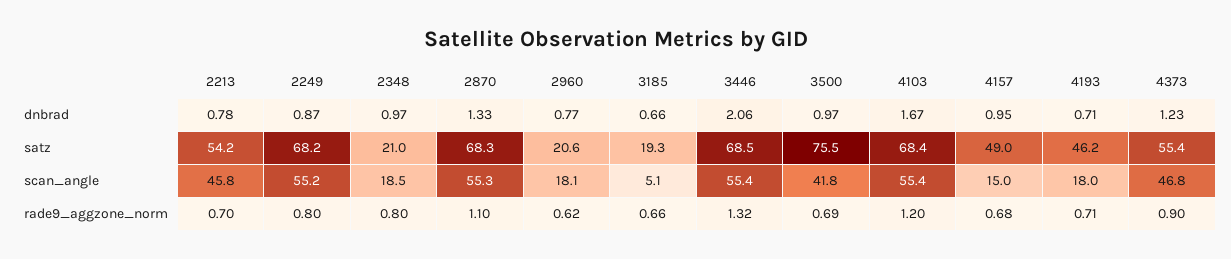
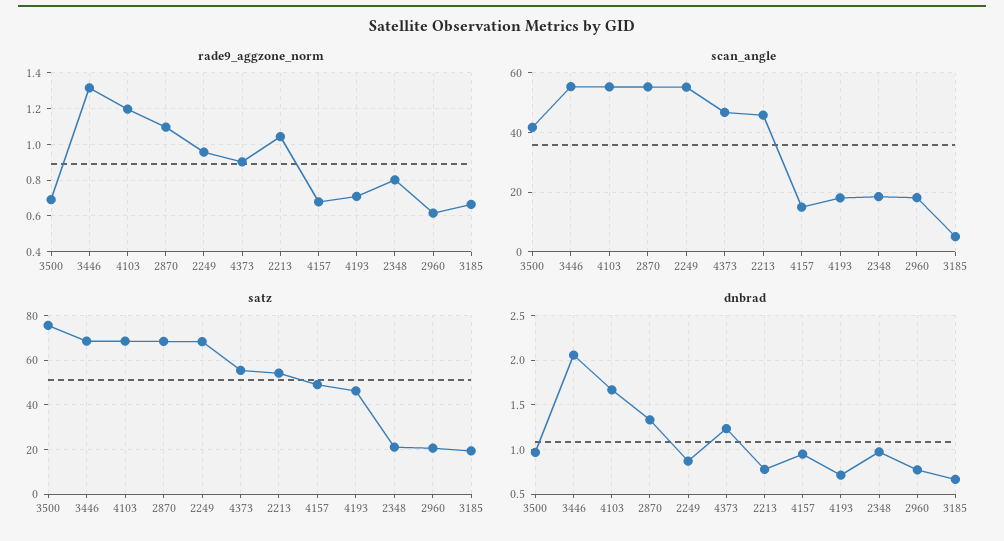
rade9_aggzone_norm, 2213: 0.7 -> 1.05
rade9_aggzone_norm, 2249: 0.8 -> 0.95

